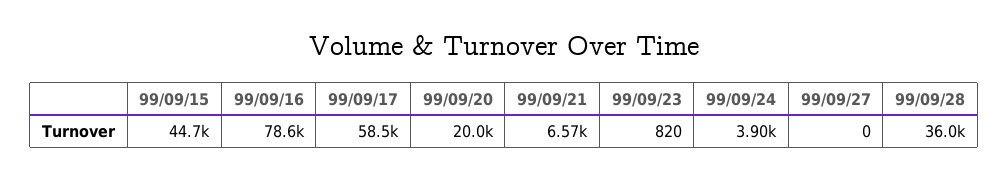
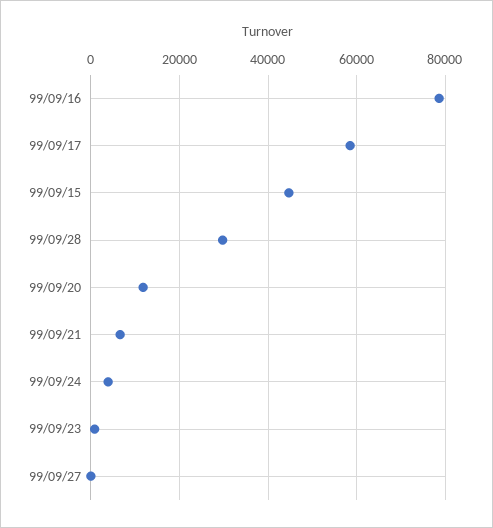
99/09/20: 20000 -> 12000
99/09/28: 36000 -> 30000

